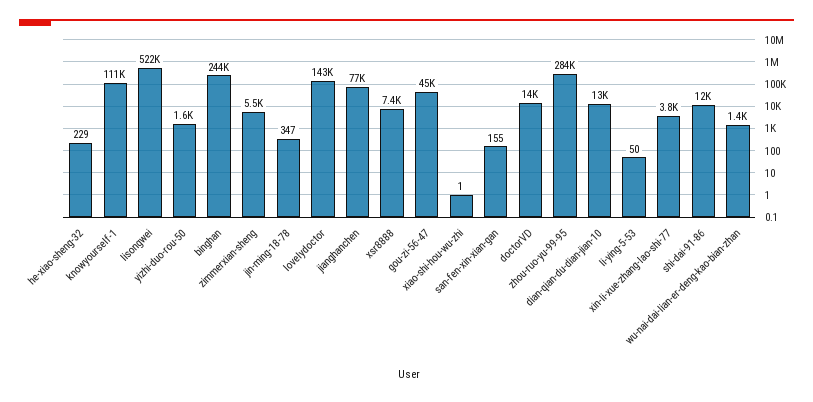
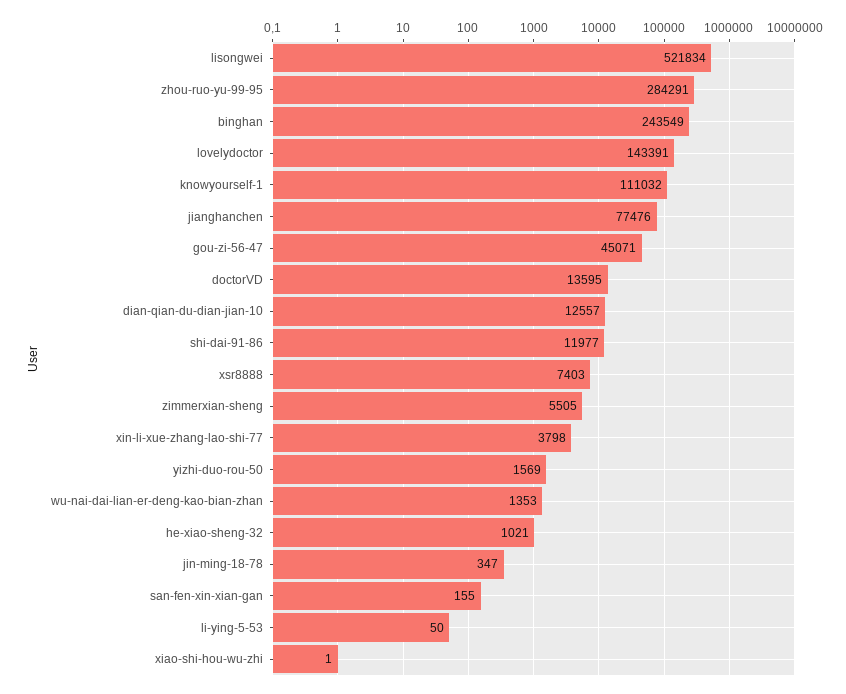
he-xiao-sheng-32: 229 -> 1021

